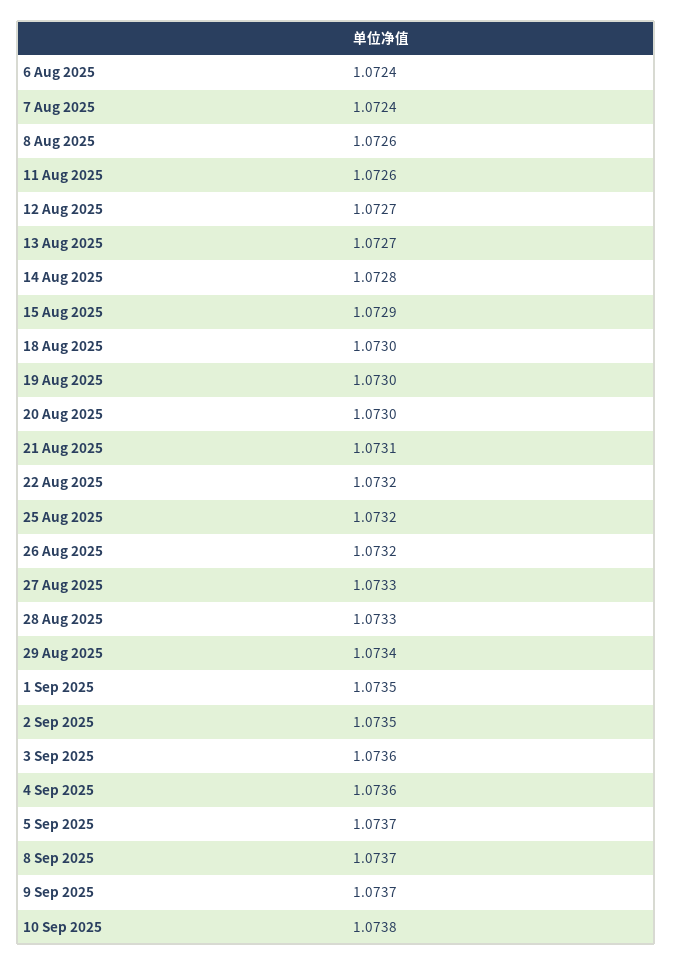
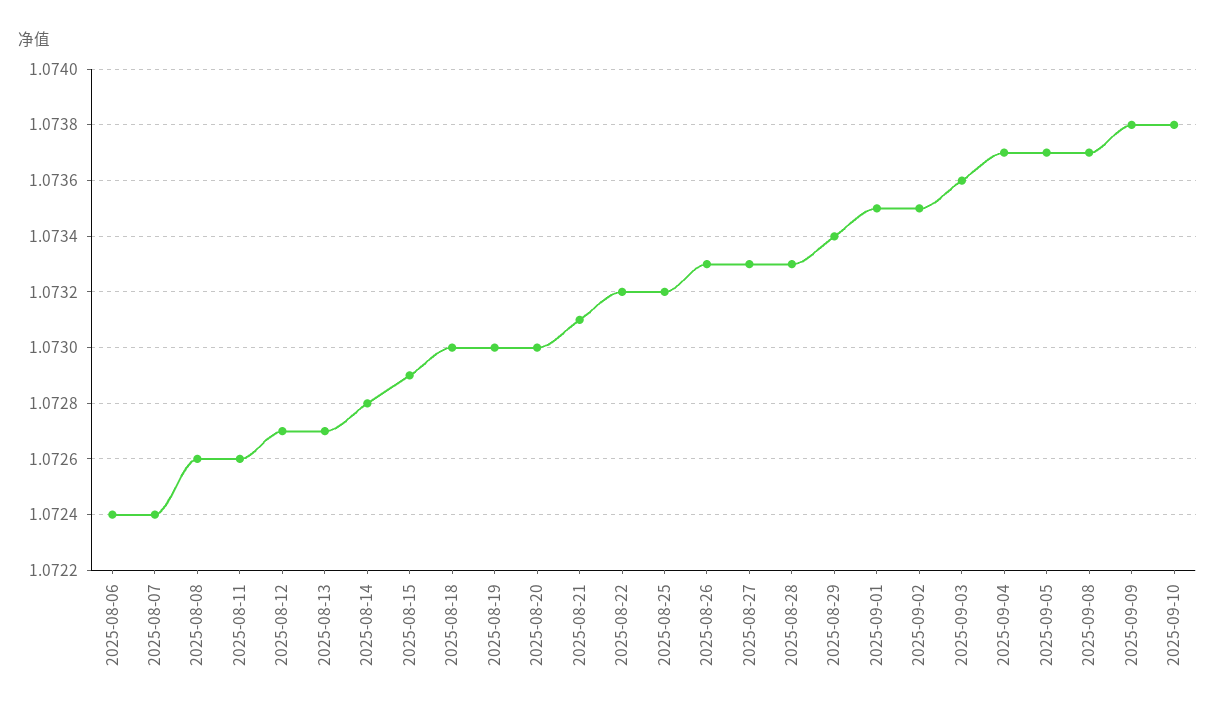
26 Aug 2025: 1.0732 -> 1.0733
4 Sep 2025: 1.0736 -> 1.0737
9 Sep 2025: 1.0737 -> 1.0738

